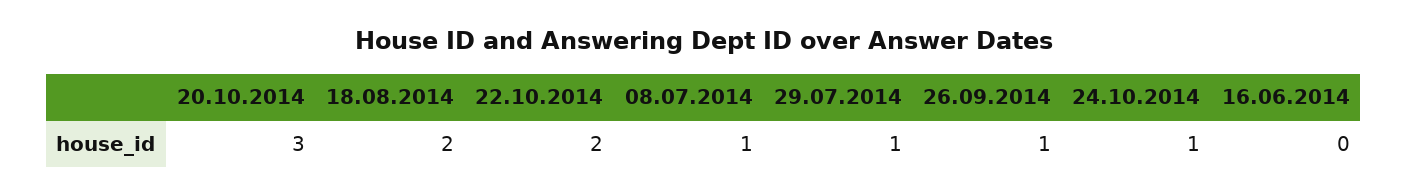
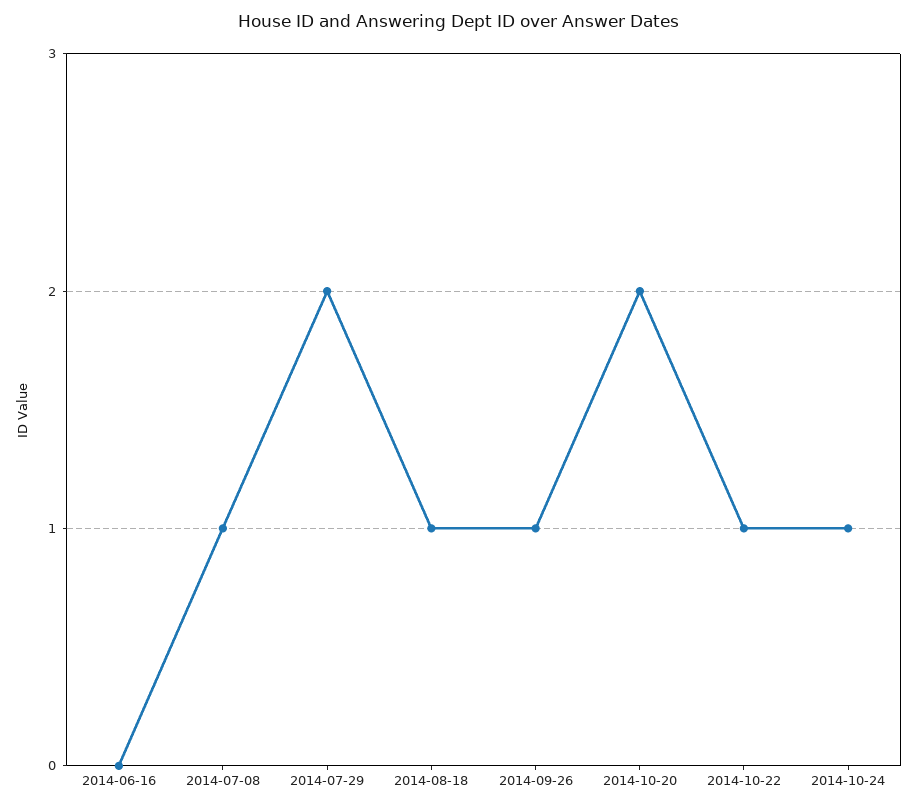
20.10.2014: 3 -> 2
18.08.2014: 2 -> 1
22.10.2014: 2 -> 1
29.07.2014: 1 -> 2

